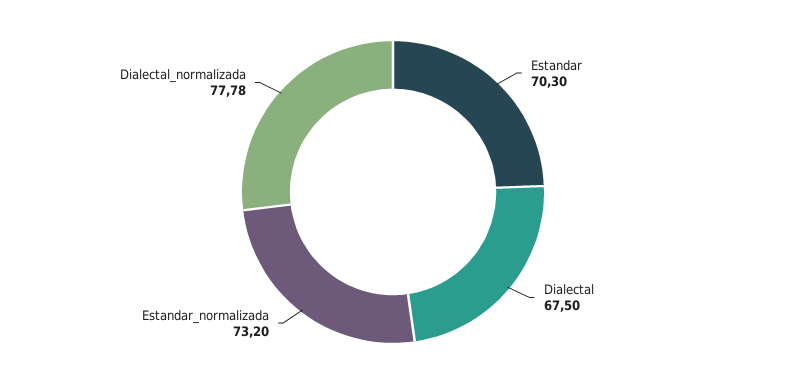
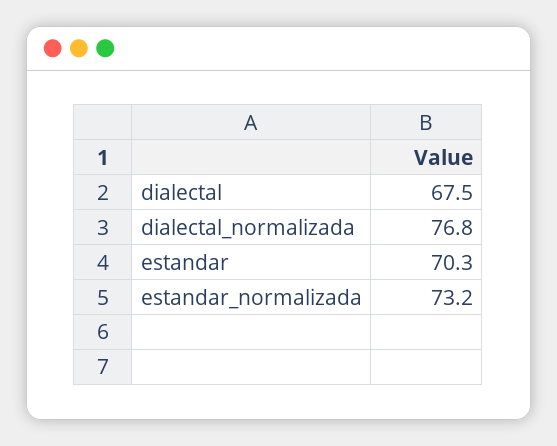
Dialectal_normalizada: 77.78 -> 76.8

